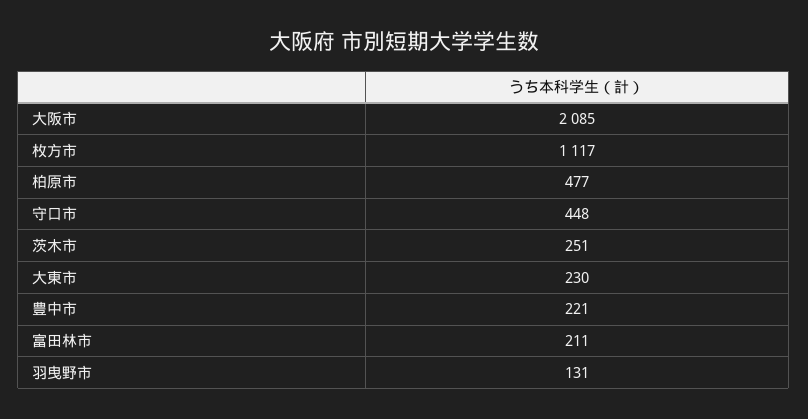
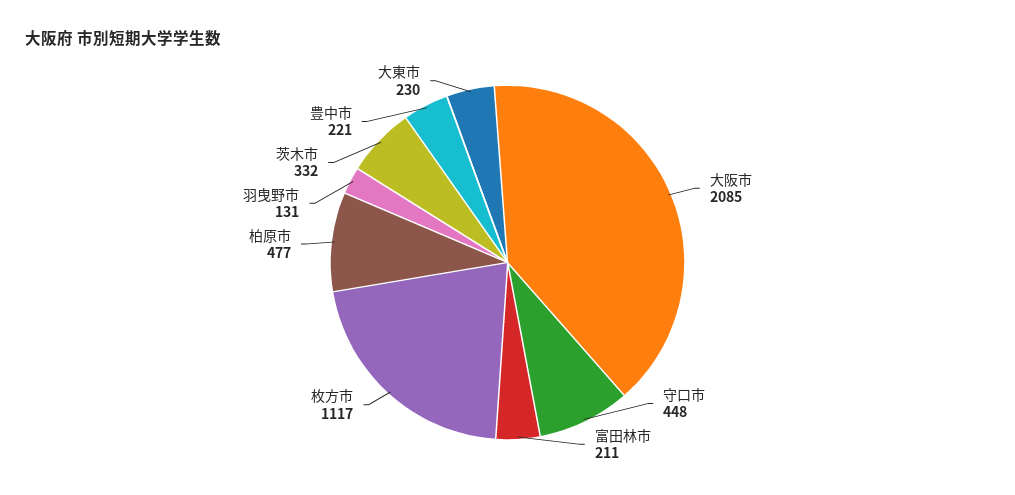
茨木市: 251 -> 332

